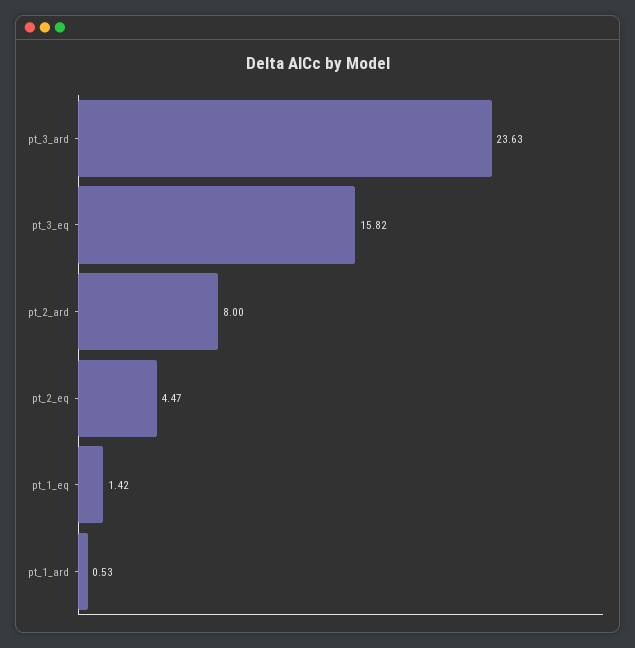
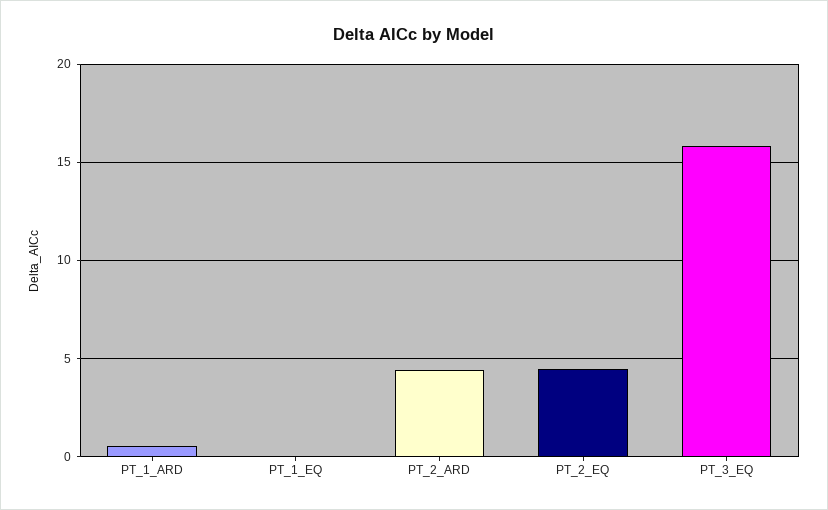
pt_3_ard: 23.63 -> none
pt_2_ard: 8 -> 4.5
pt_1_eq: 1.42 -> 0

